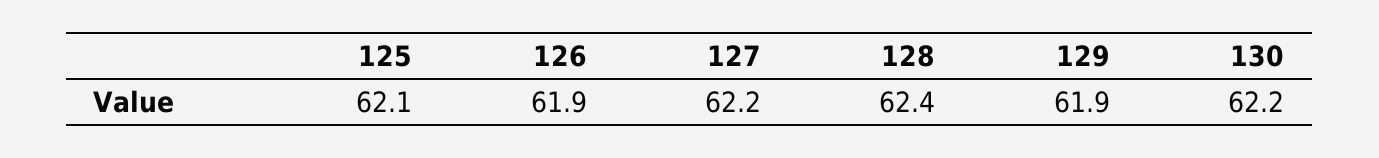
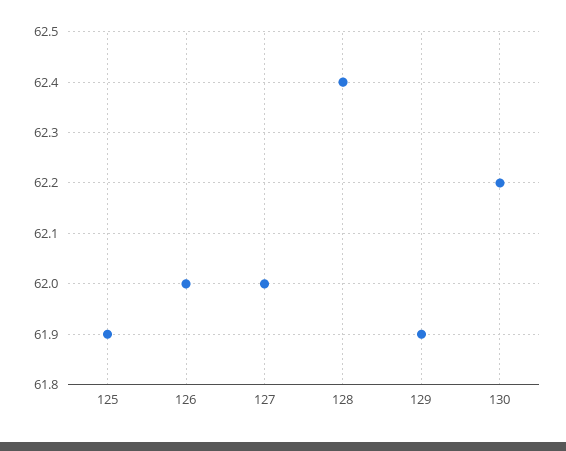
125: 62.1 -> 61.9
126: 61.9 -> 62
127: 62.2 -> 62

